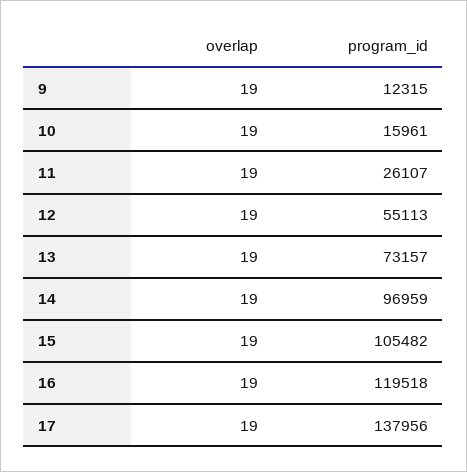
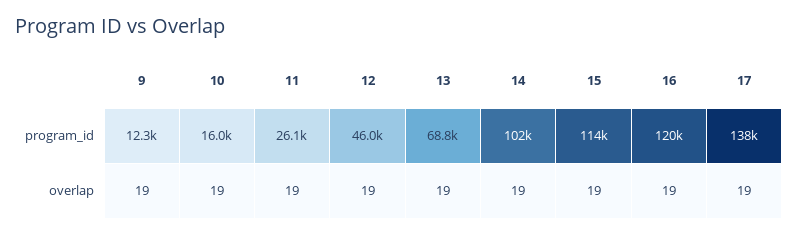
program_id, 12: 55113 -> 46000
program_id, 13: 73157 -> 68800
program_id, 14: 96959 -> 102000
program_id, 15: 105482 -> 114000

